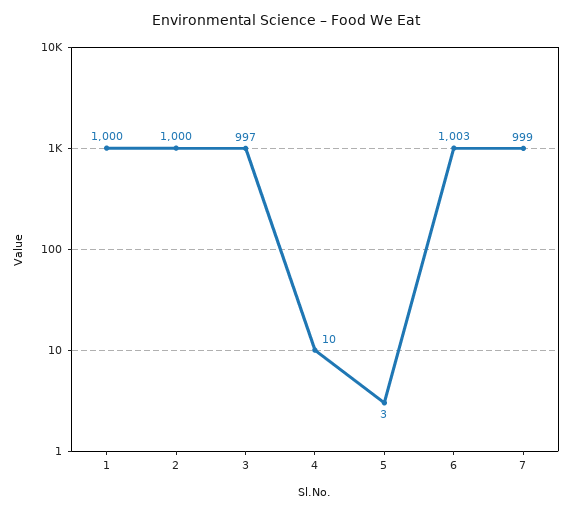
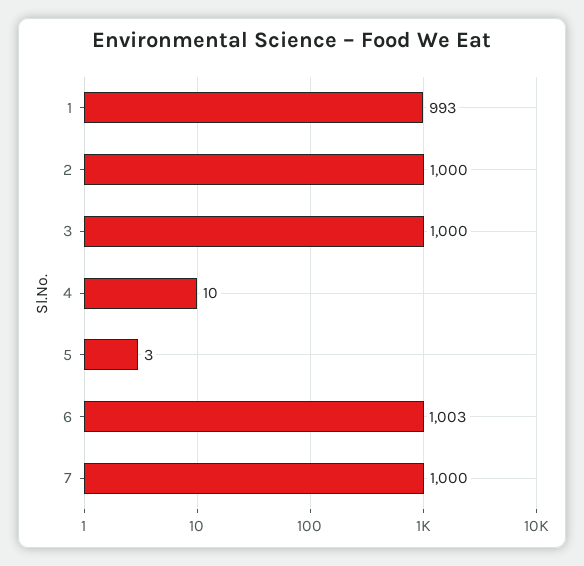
1: 1000 -> 993
3: 997 -> 1000
7: 999 -> 1000

